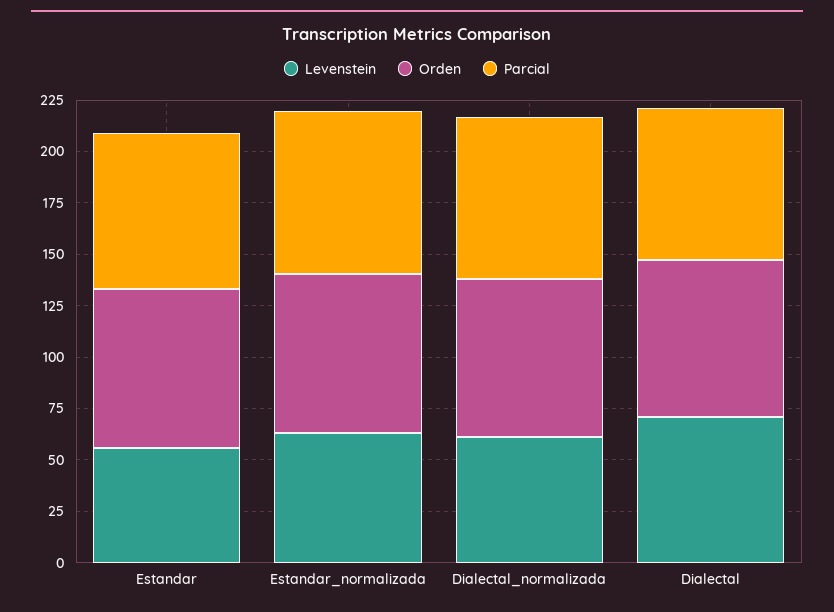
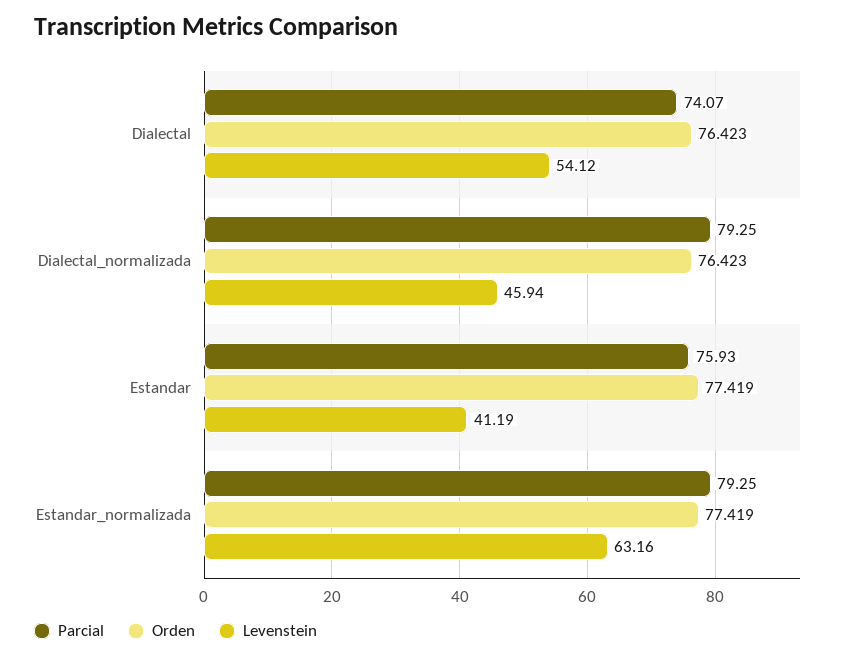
Levenstein, Estandar: 55 -> 41.19
Levenstein, Dialectal_normalizada: 60 -> 45.94
Levenstein, Dialectal: 70 -> 54.12

